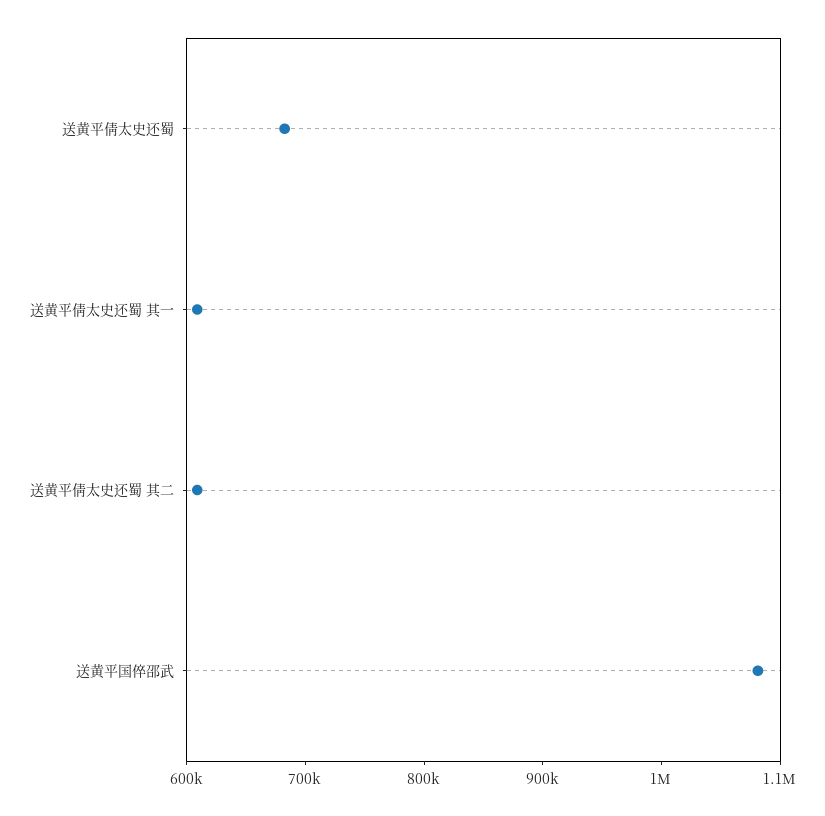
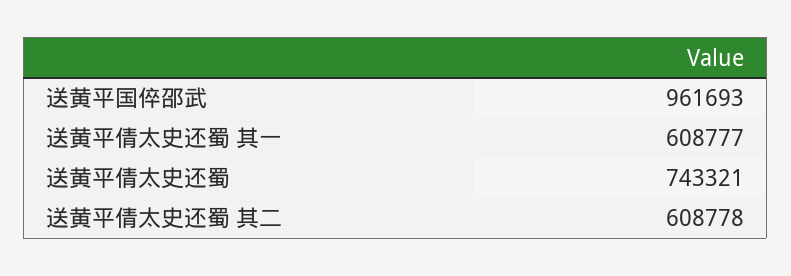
送黄平倩太史还蜀: 680000 -> 743321
送黄平国倅邵武: 1080000 -> 961693

